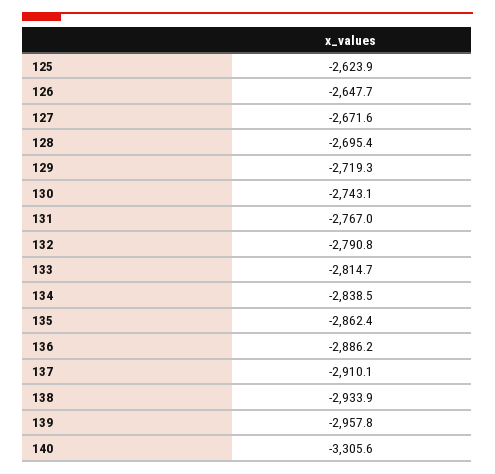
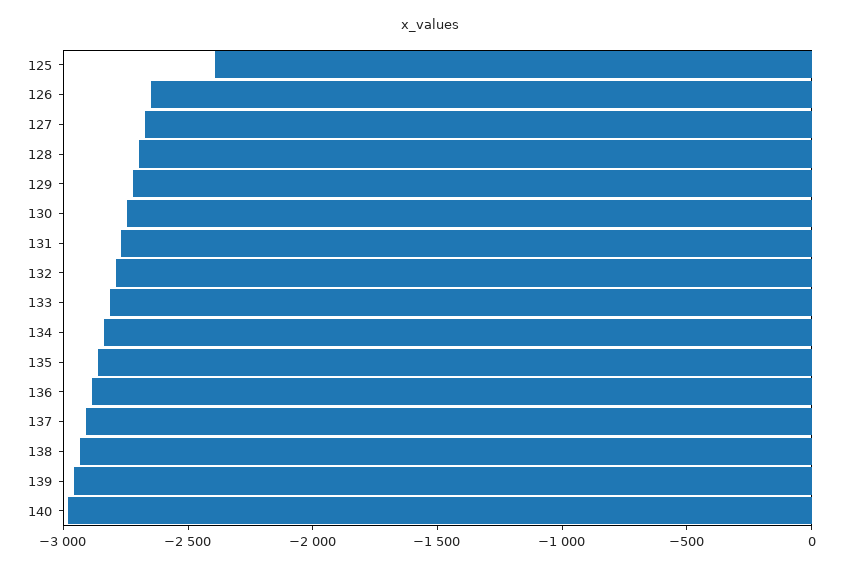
125: -2623.9 -> -2400
140: -3305.6 -> -3000

